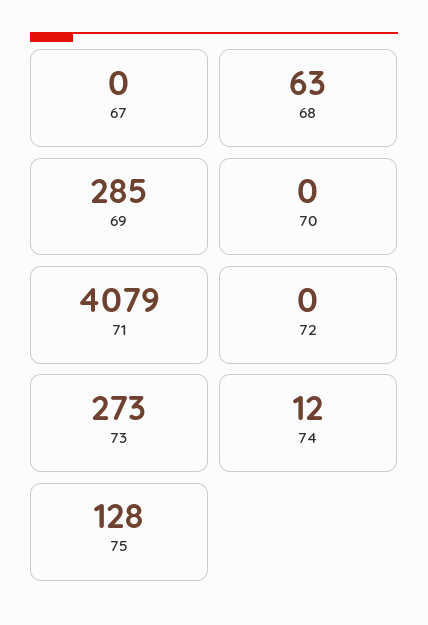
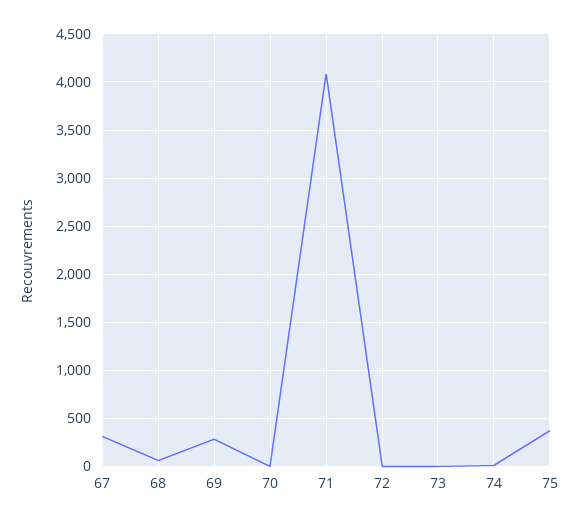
67: 0 -> 300
73: 273 -> 0
75: 128 -> 400

